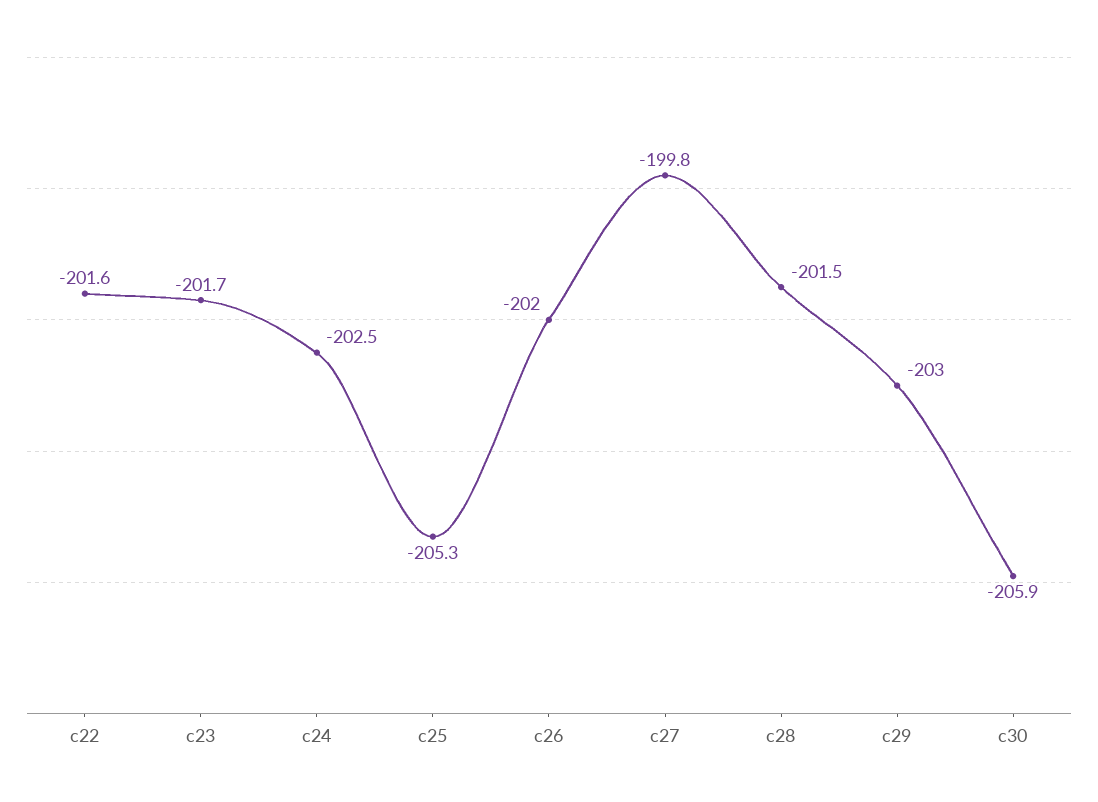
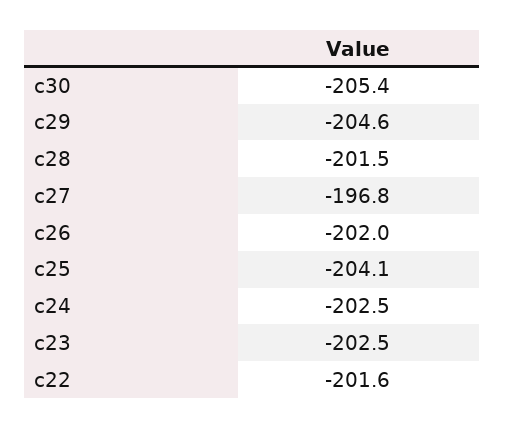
c23: -201.7 -> -202.5
c25: -205.3 -> -204.1
c27: -199.8 -> -196.8
c29: -203 -> -204.6
c30: -205.9 -> -205.4

